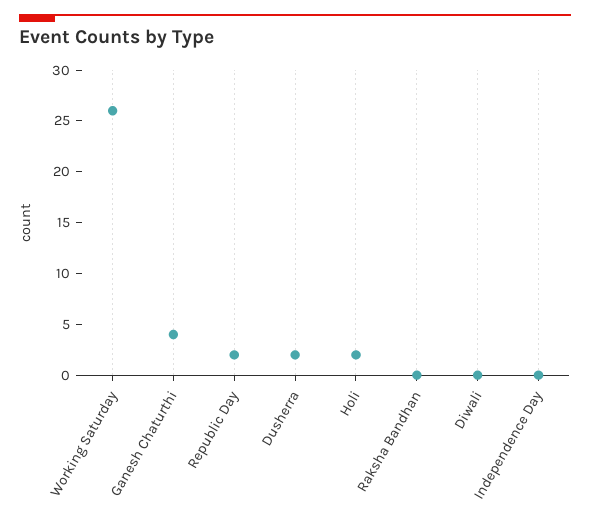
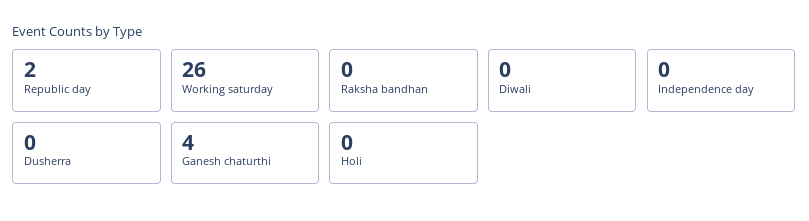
Dusherra: 2 -> 0
Holi: 2 -> 0

